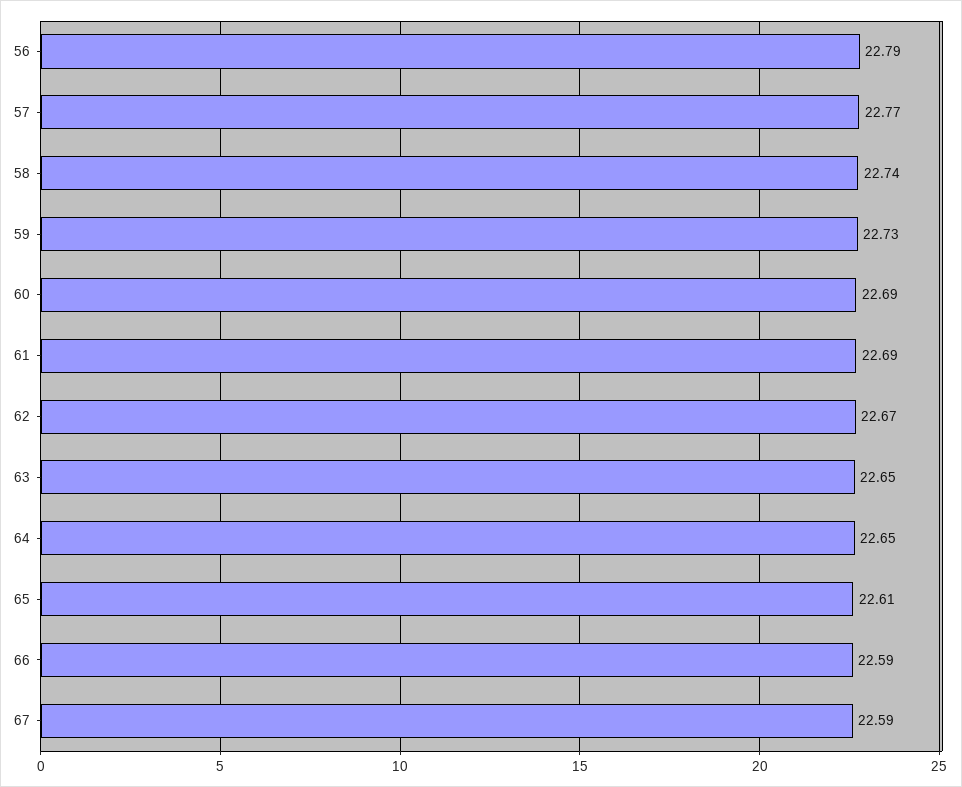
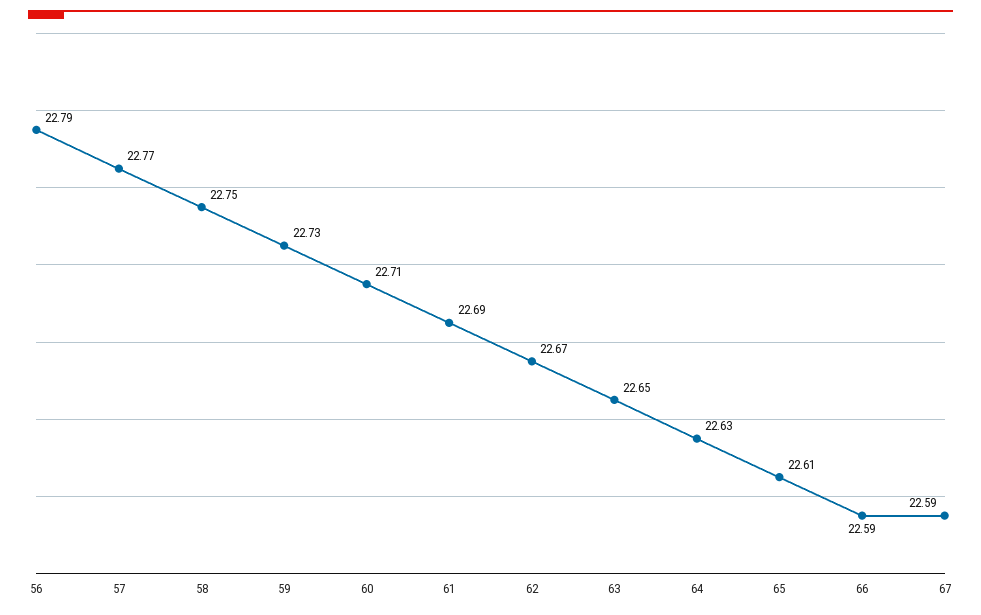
58: 22.74 -> 22.75
60: 22.69 -> 22.71
64: 22.65 -> 22.63

